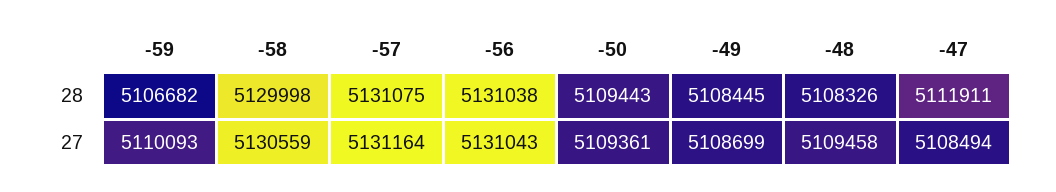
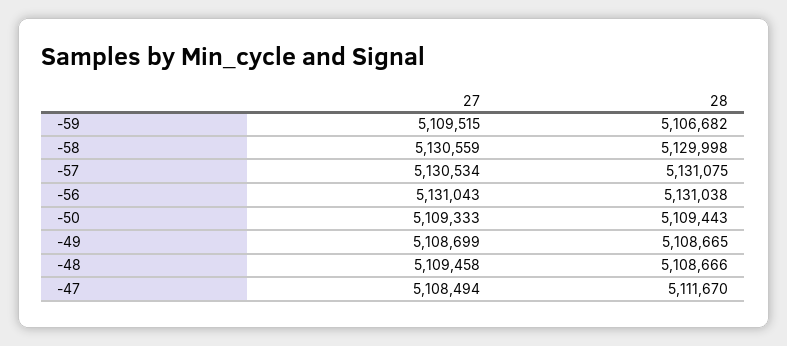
-49, 28: 5108445 -> 5108665
-48, 28: 5108326 -> 5108666
-47, 28: 5111911 -> 5111670
-59, 27: 5110093 -> 5109515
-57, 27: 5131164 -> 5130534
-50, 27: 5109361 -> 5109333

